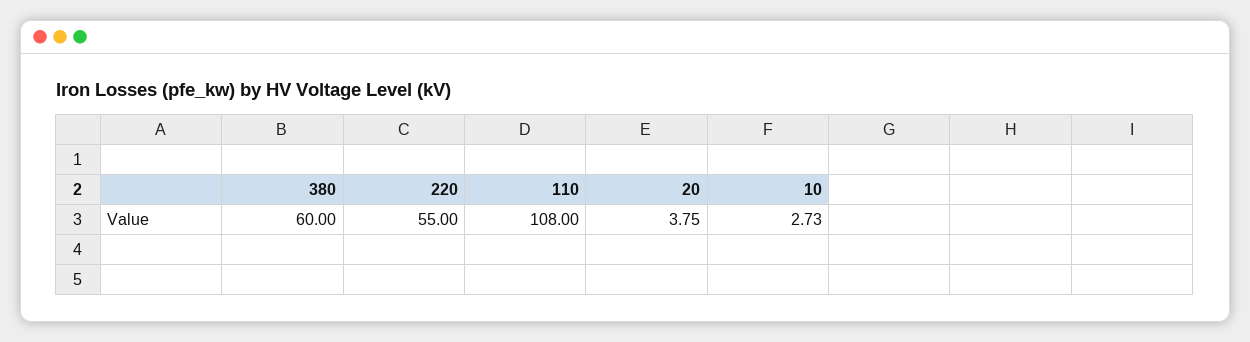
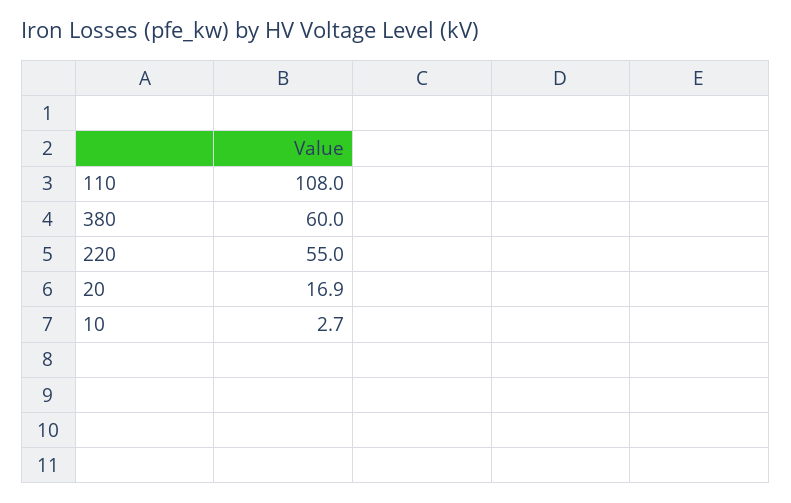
20: 3.75 -> 16.9

